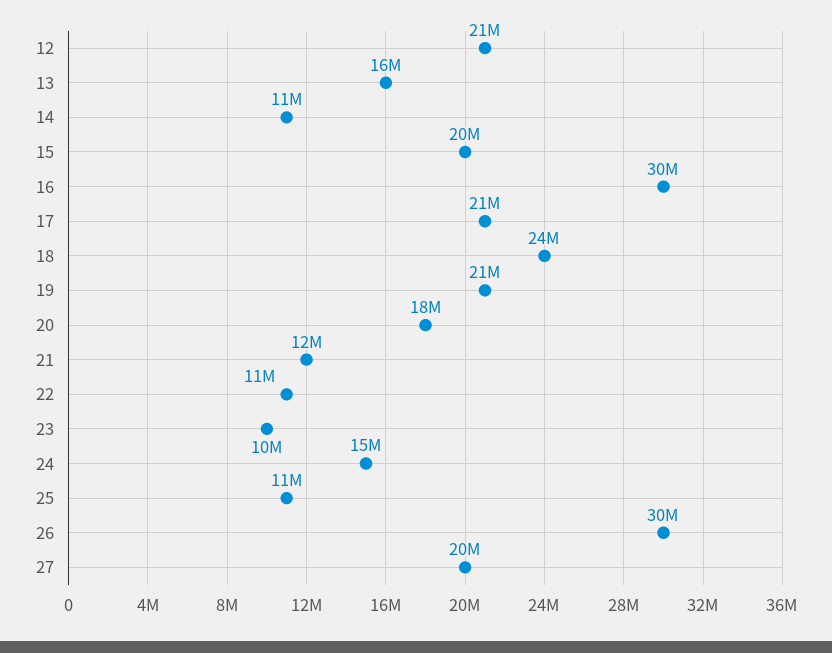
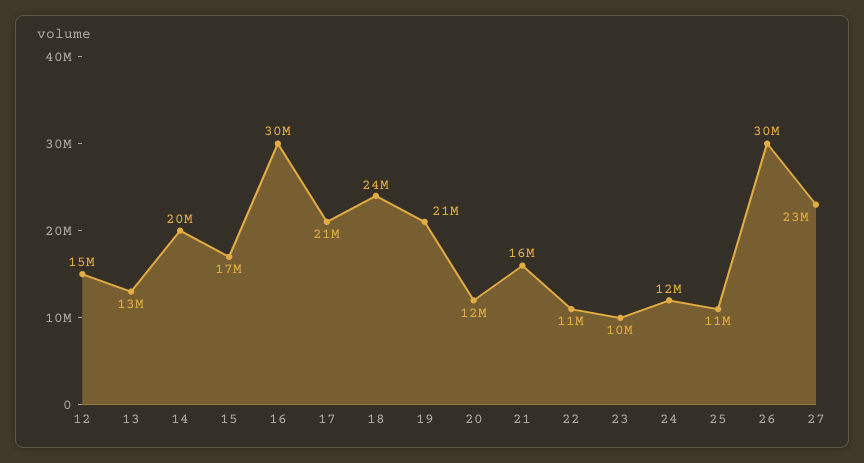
12: 21000000 -> 15000000
13: 16000000 -> 13000000
14: 11000000 -> 20000000
15: 20000000 -> 17000000
20: 18000000 -> 12000000
21: 12000000 -> 16000000
24: 15000000 -> 12000000
27: 20000000 -> 23000000

